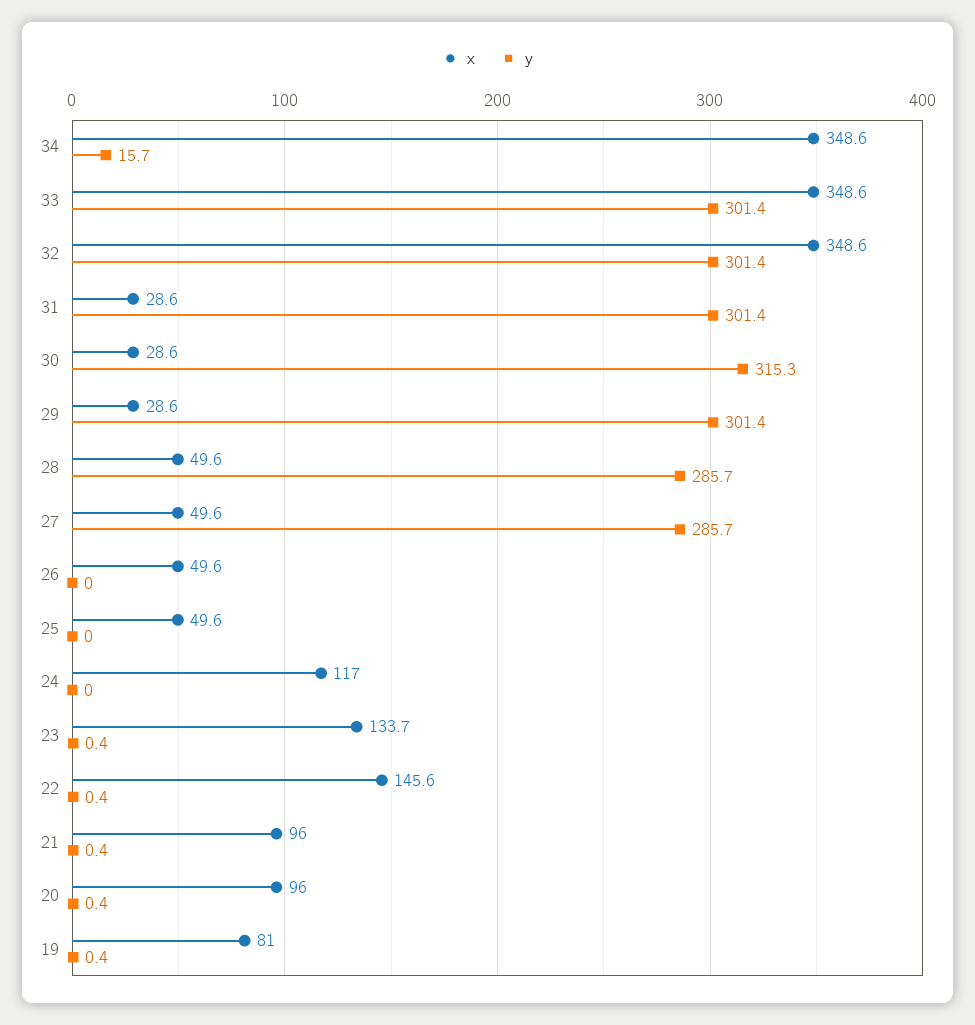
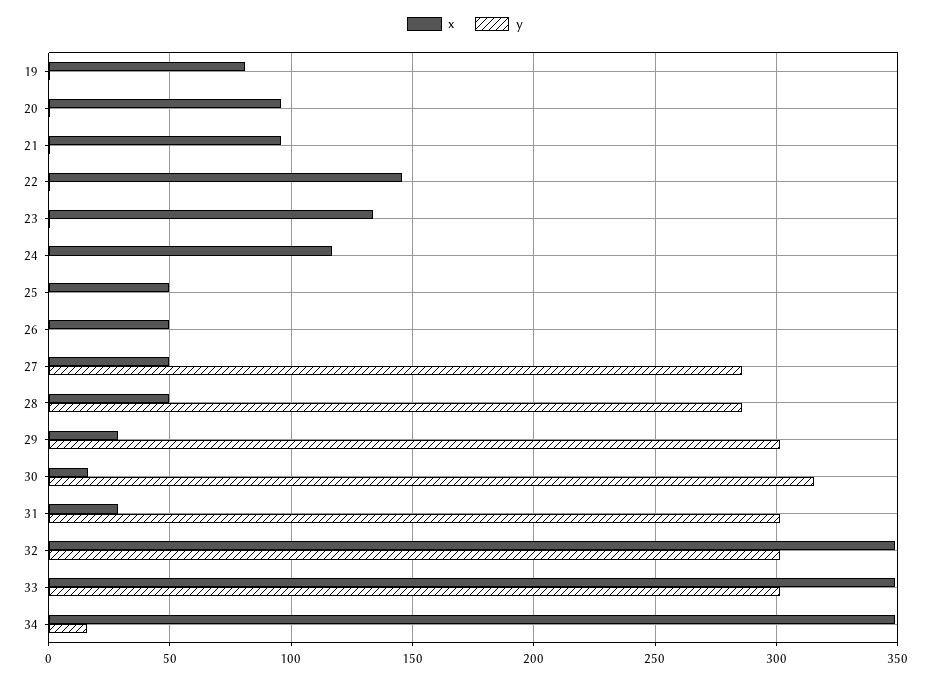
x, 30: 28.6 -> 15

